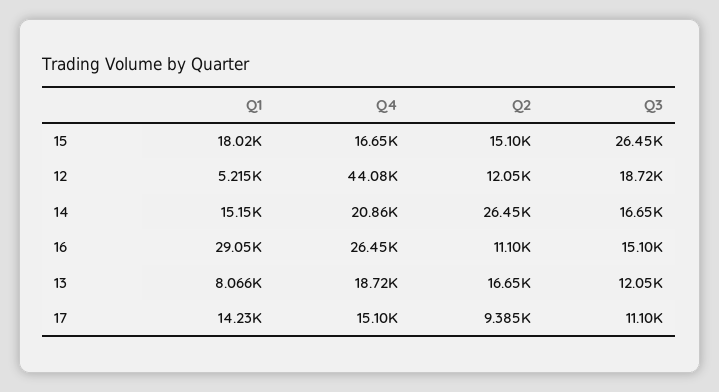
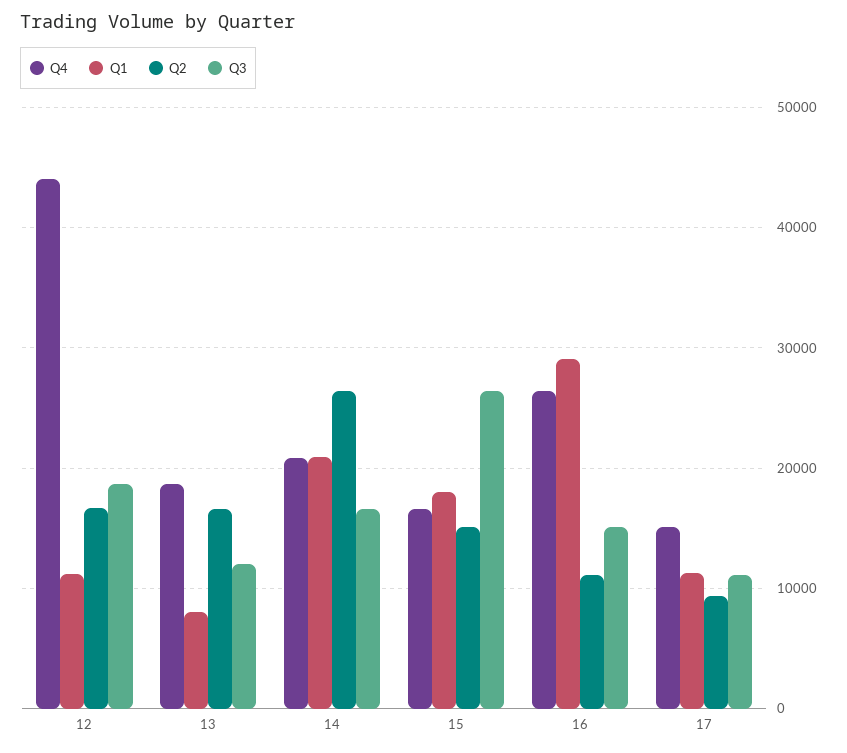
Q1, 12: 5215 -> 11000
Q2, 12: 12050 -> 17000
Q1, 14: 15150 -> 21000
Q1, 17: 14230 -> 11000

